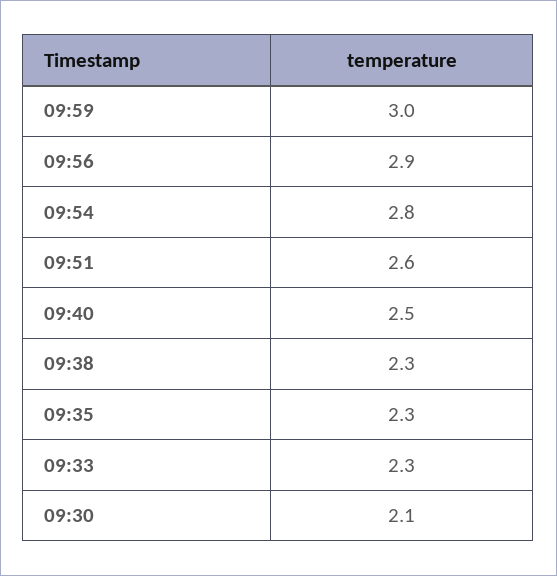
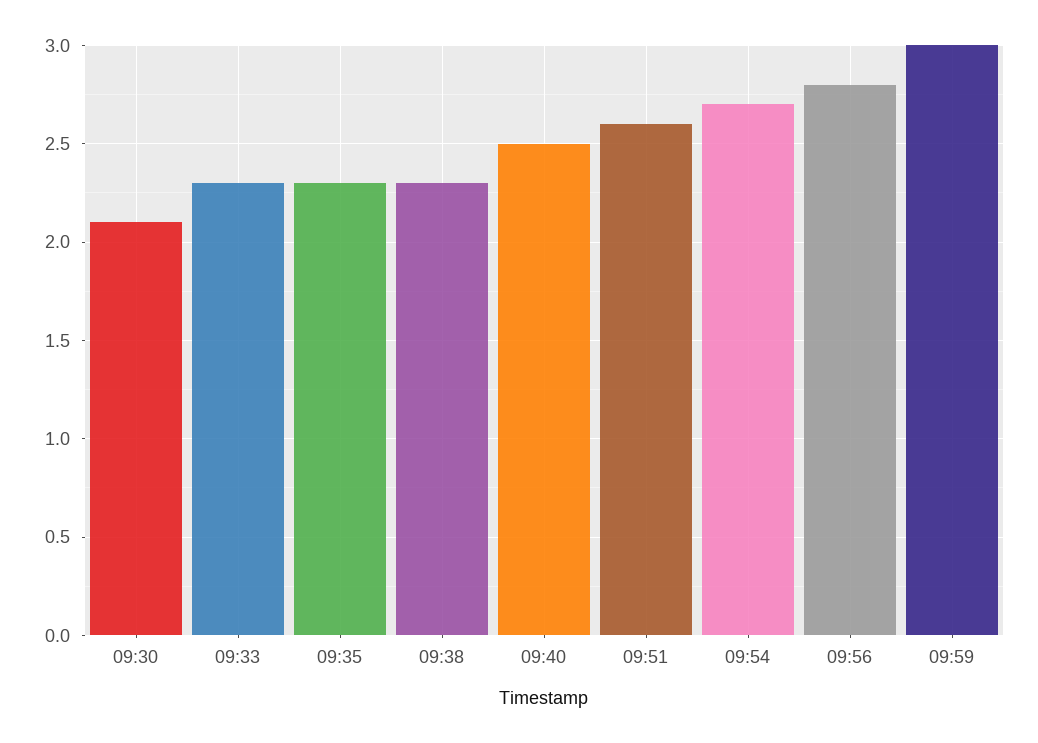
09:56: 2.9 -> 2.8
09:54: 2.8 -> 2.7

